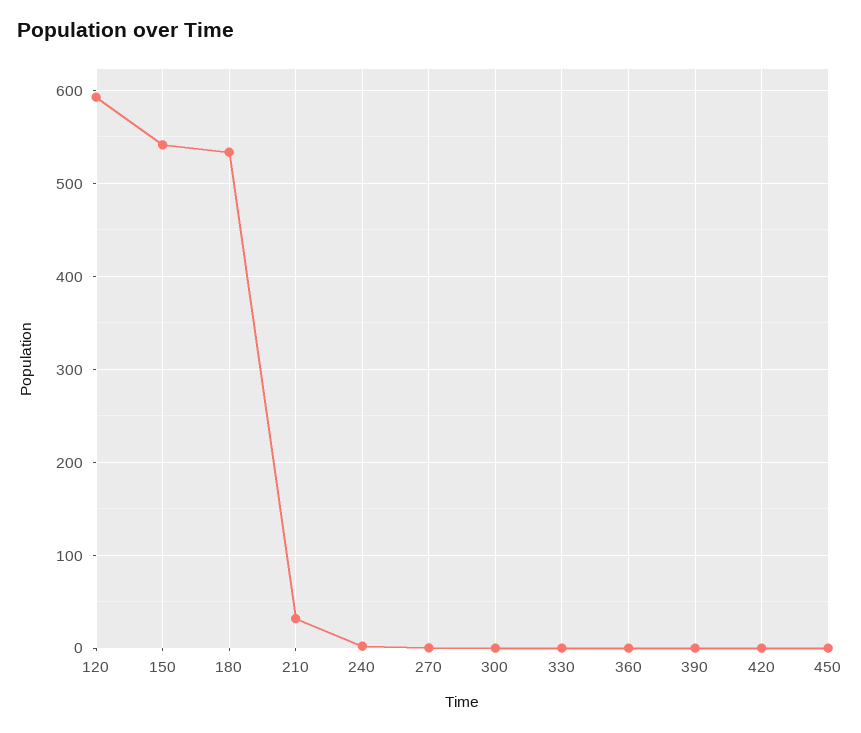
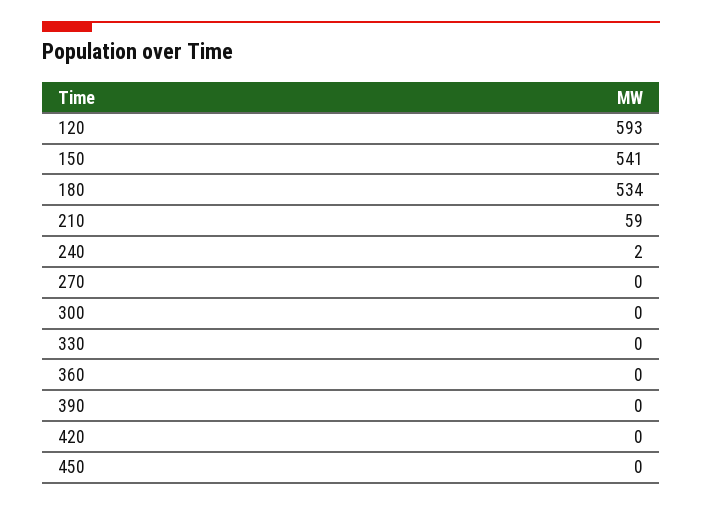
210: 30 -> 59

